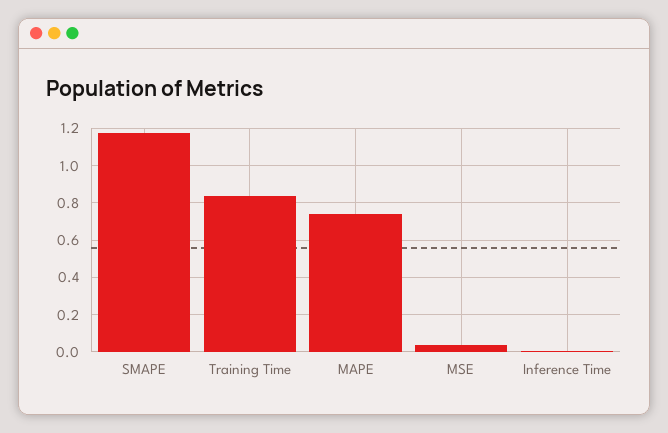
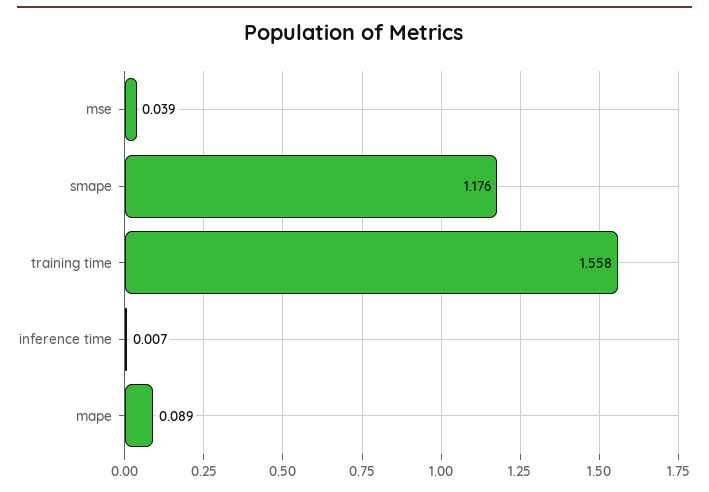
Training Time: 0.85 -> 1.558
MAPE: 0.75 -> 0.089

